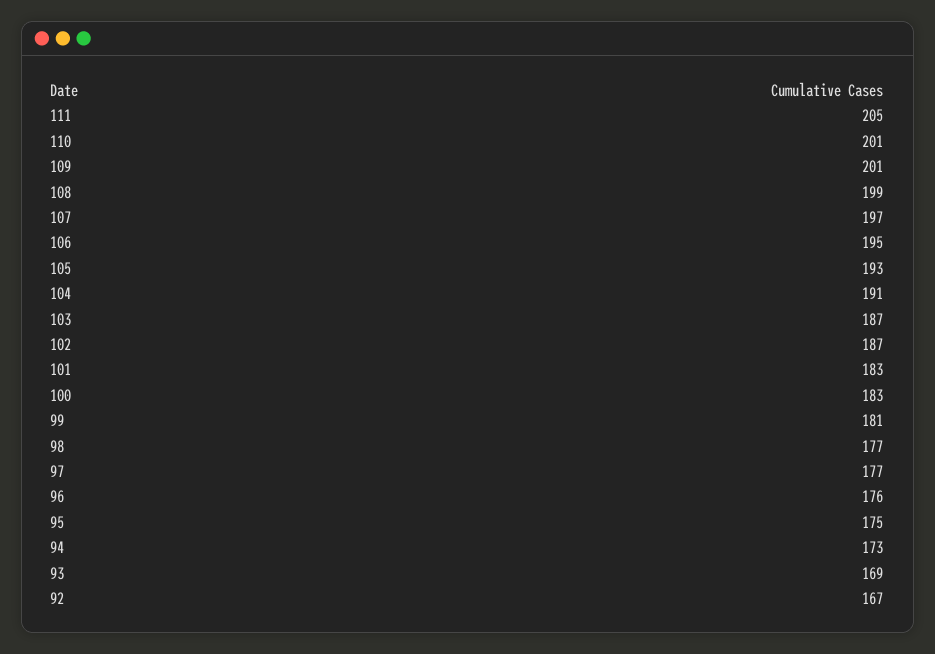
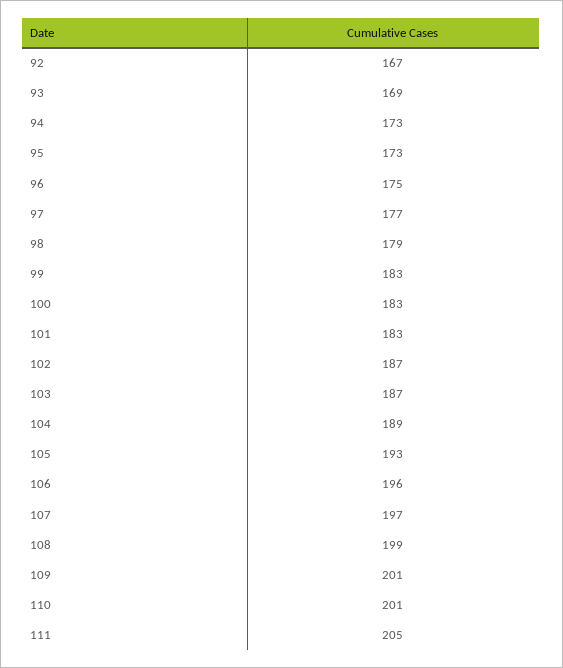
106: 195 -> 196
104: 191 -> 189
99: 181 -> 183
98: 177 -> 179
96: 176 -> 175
95: 175 -> 173

